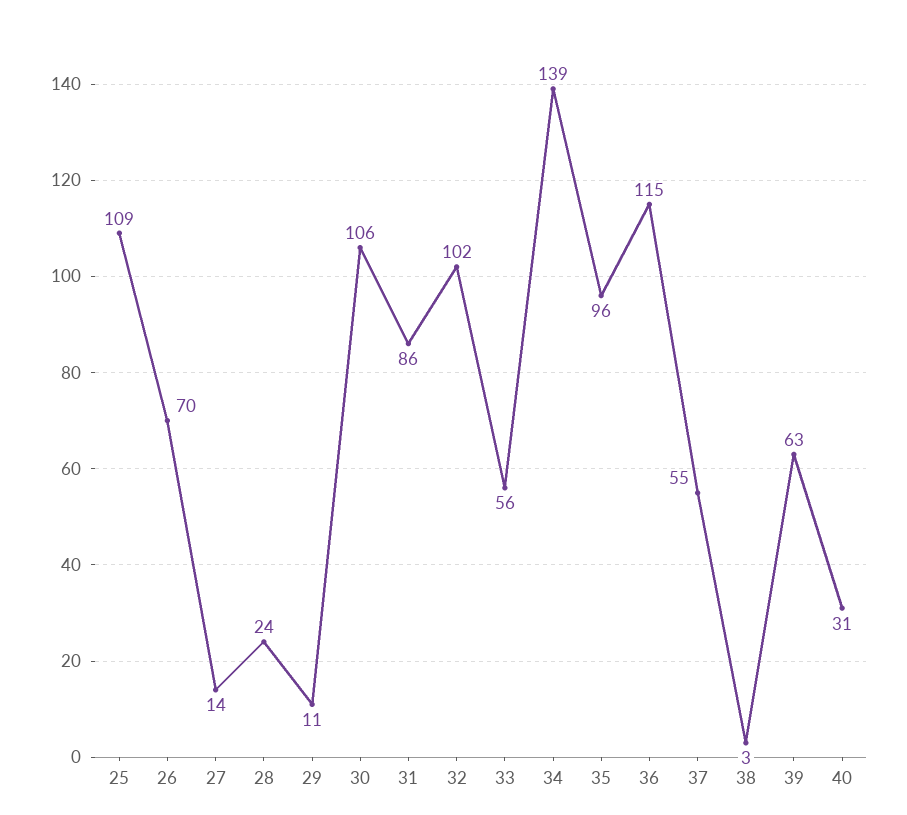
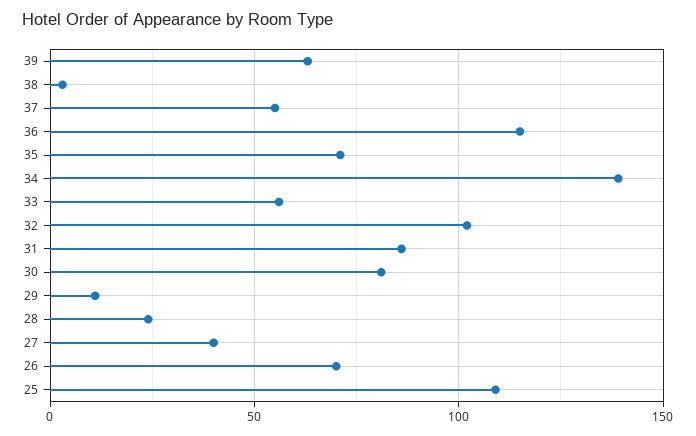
27: 14 -> 40
30: 106 -> 80
35: 96 -> 70
40: 31 -> none

